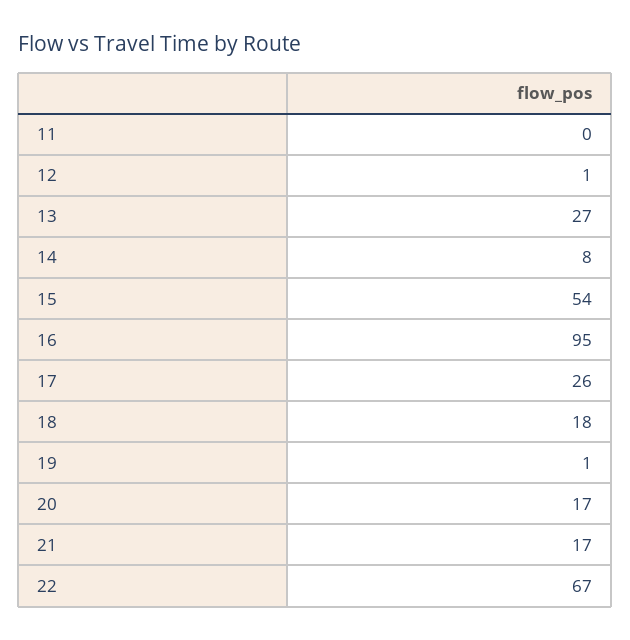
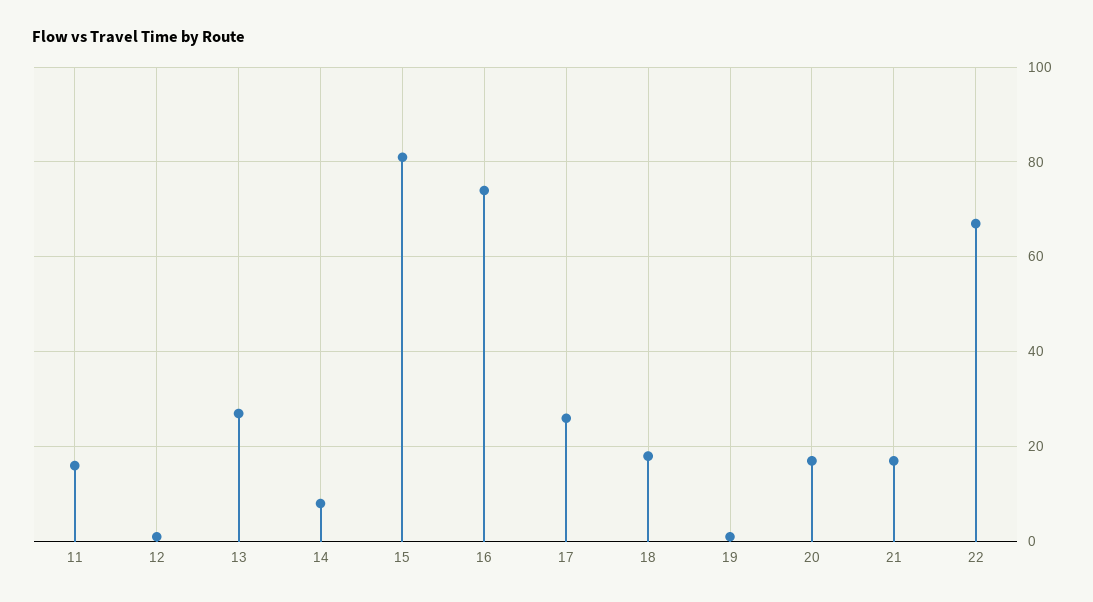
11: 0 -> 15
15: 54 -> 80
16: 95 -> 75

